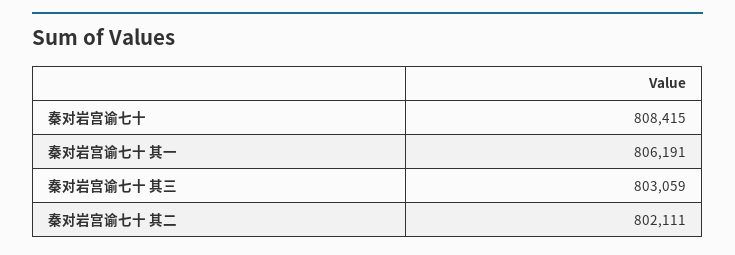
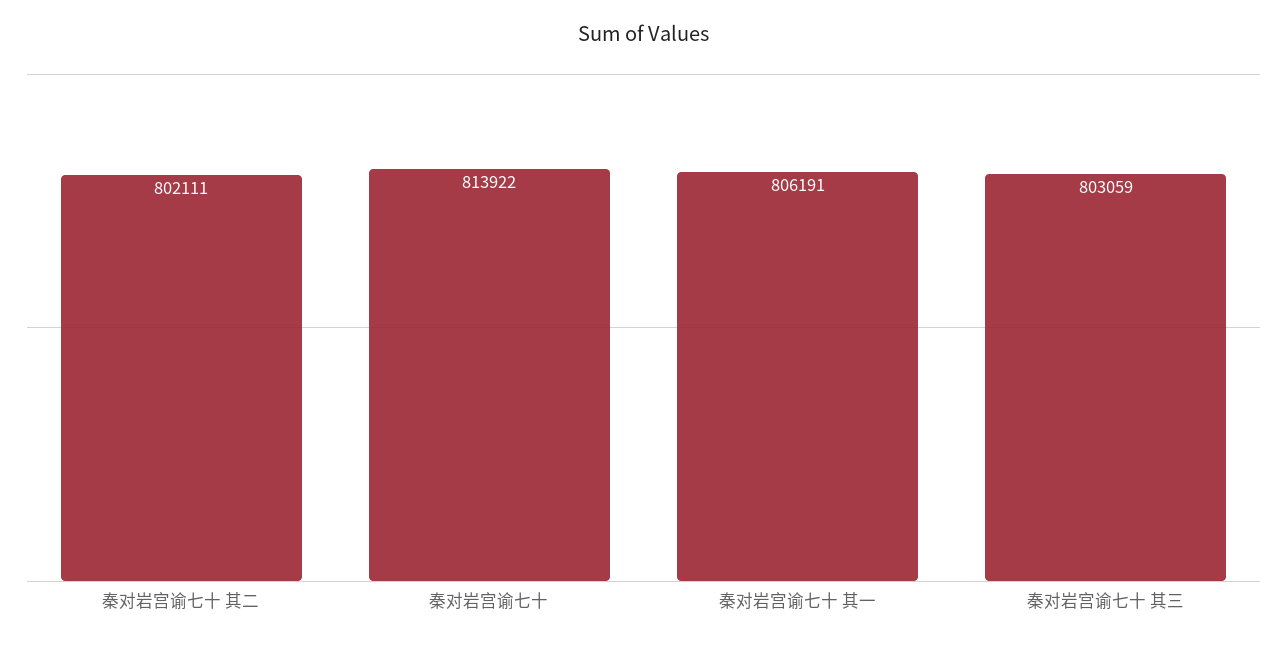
秦对岩宫谕七十: 808415 -> 813922

